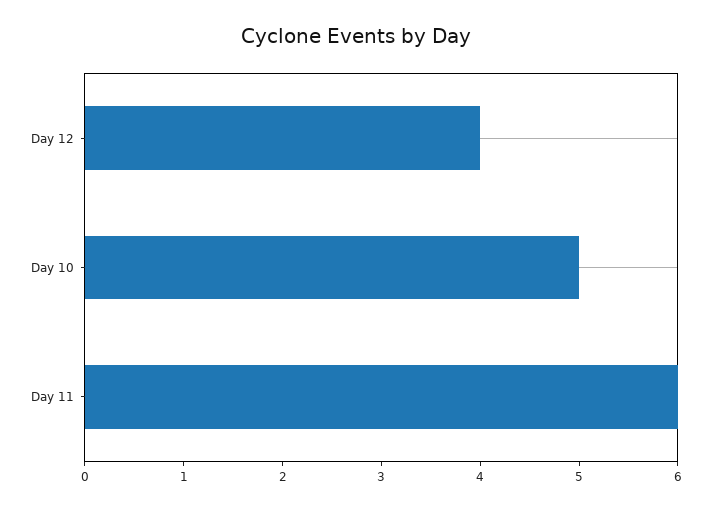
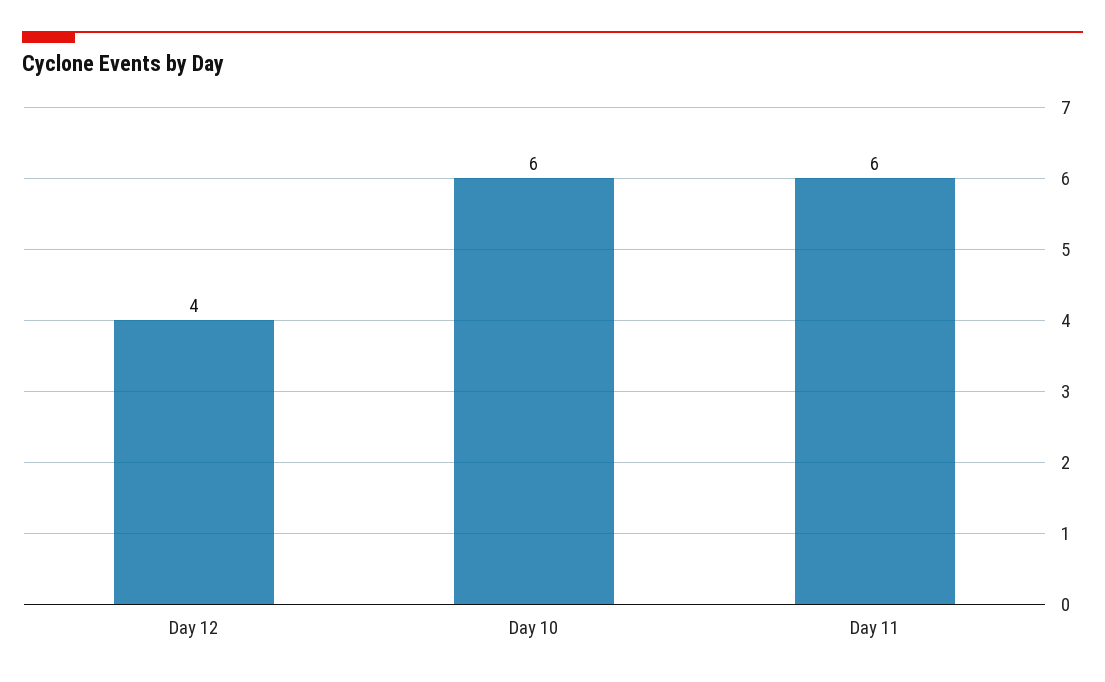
Day 10: 5 -> 6

